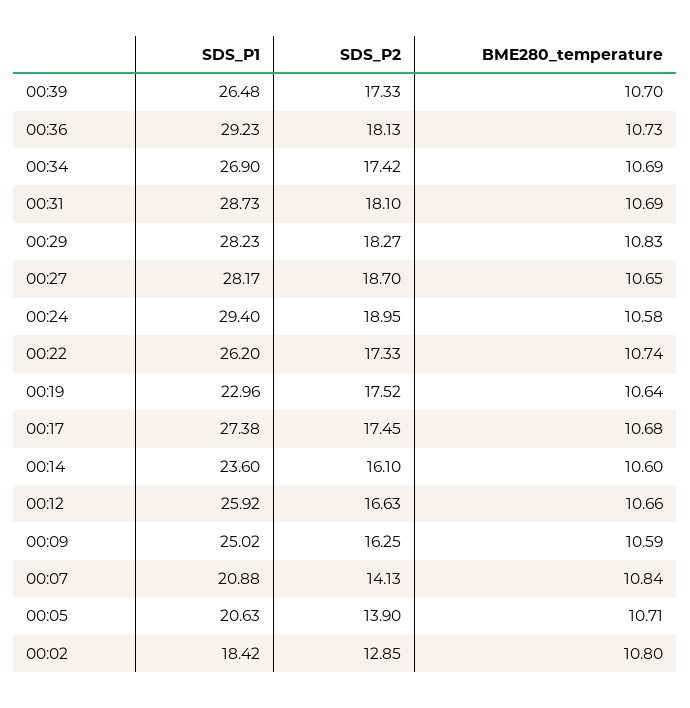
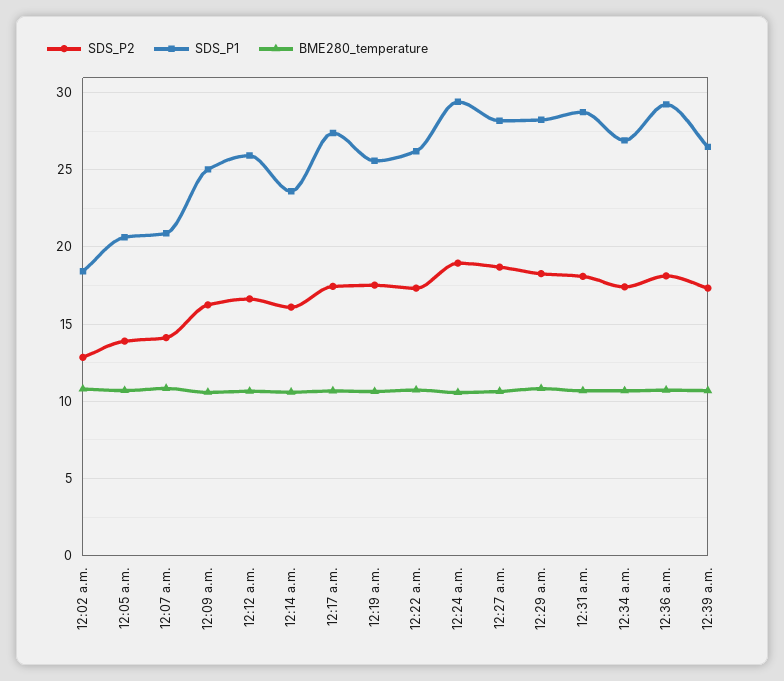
SDS_P1, 00:19: 22.96 -> 25.5

